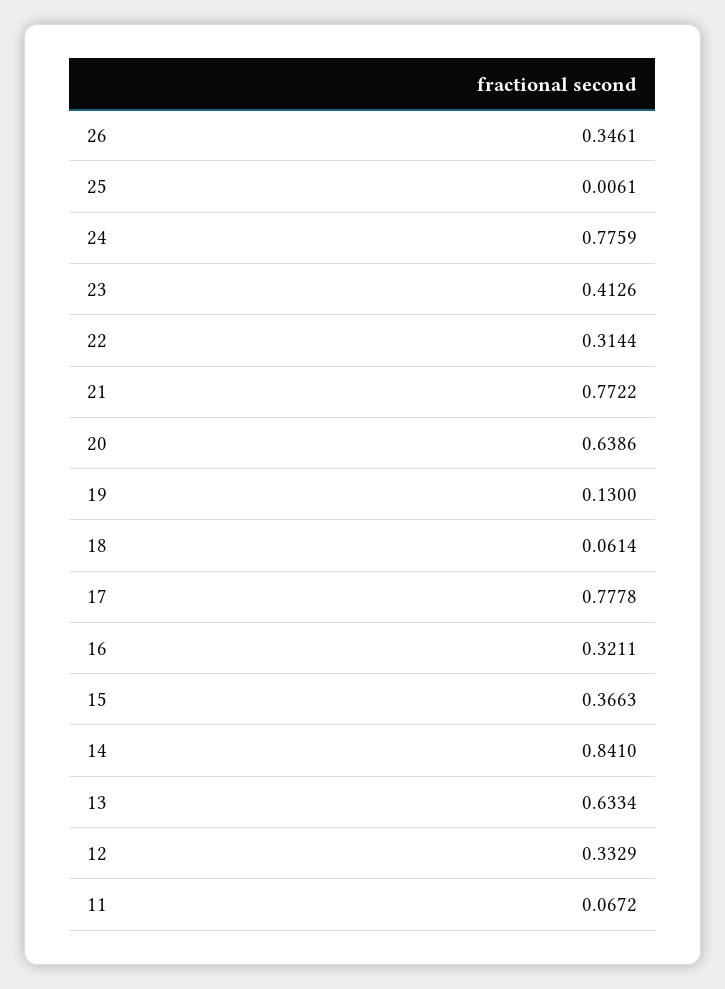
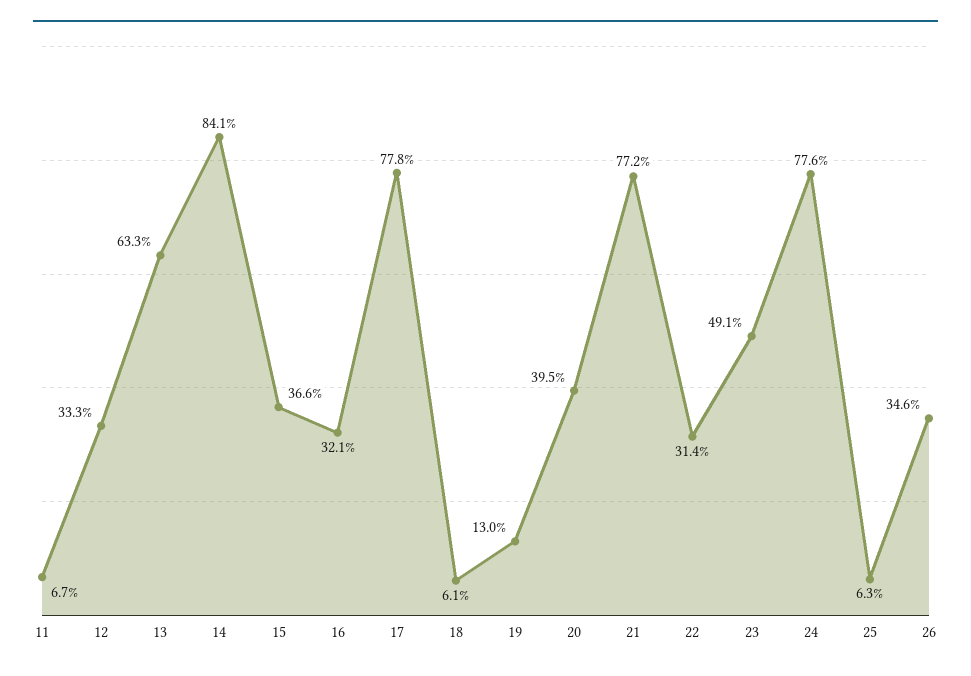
25: 0.0061 -> 0.063
23: 0.4126 -> 0.491
20: 0.6386 -> 0.395

